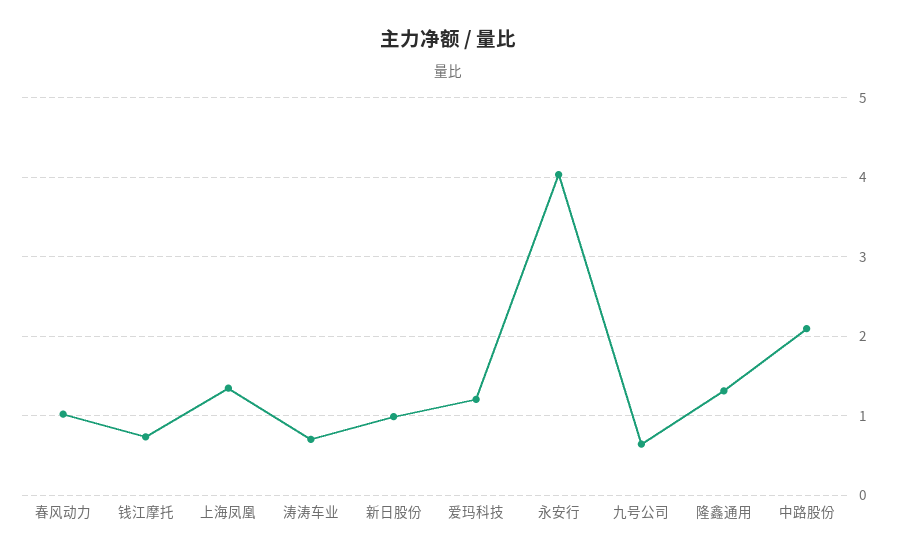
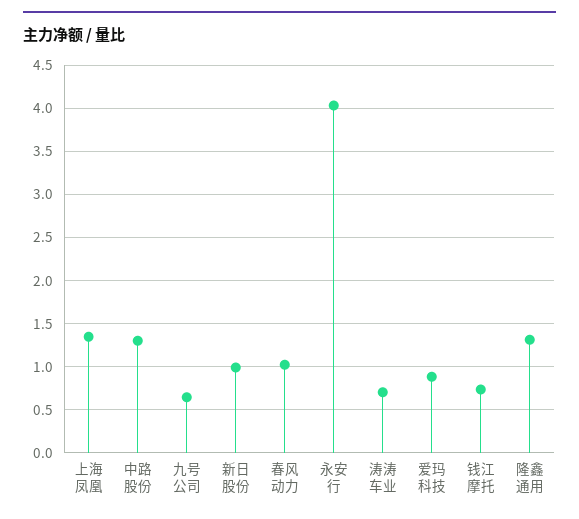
爱玛科技: 1.2 -> 0.9
中路股份: 2.1 -> 1.3

